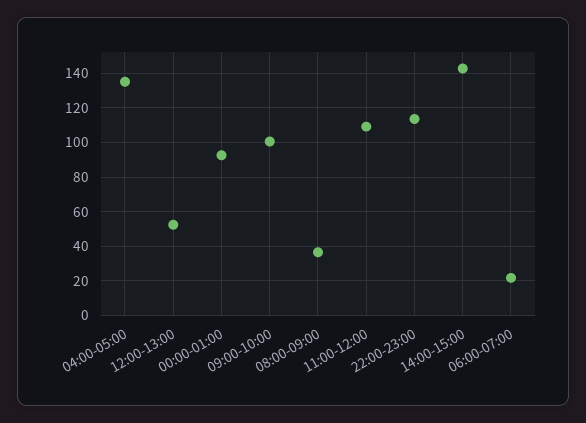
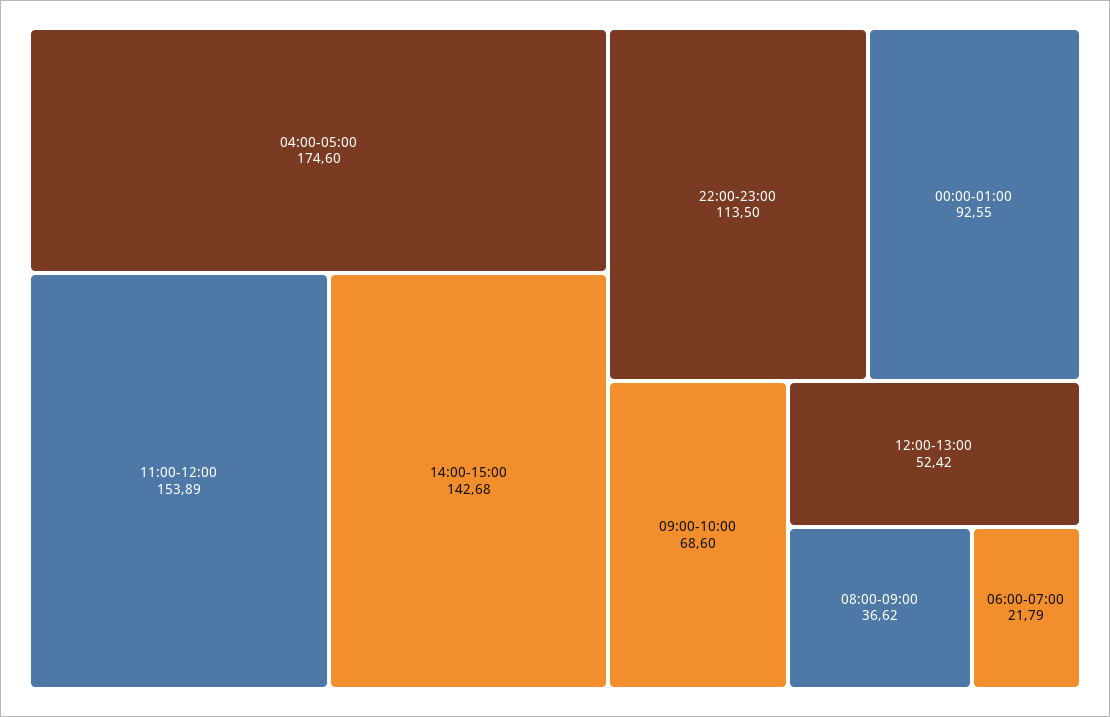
04:00-05:00: 135 -> 174.6
09:00-10:00: 100 -> 68.6
11:00-12:00: 110 -> 153.89

